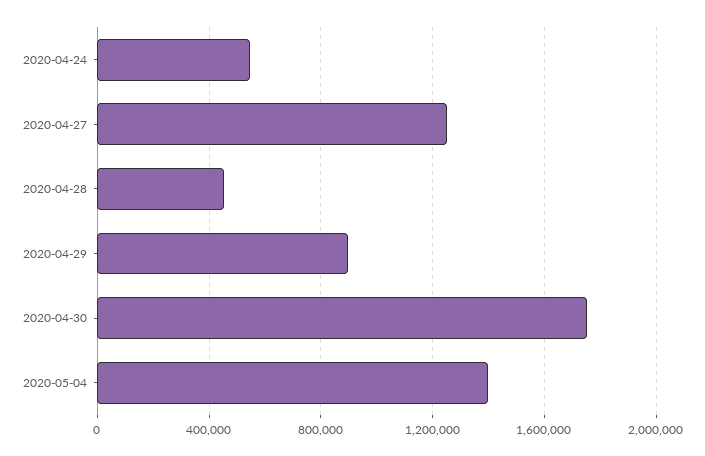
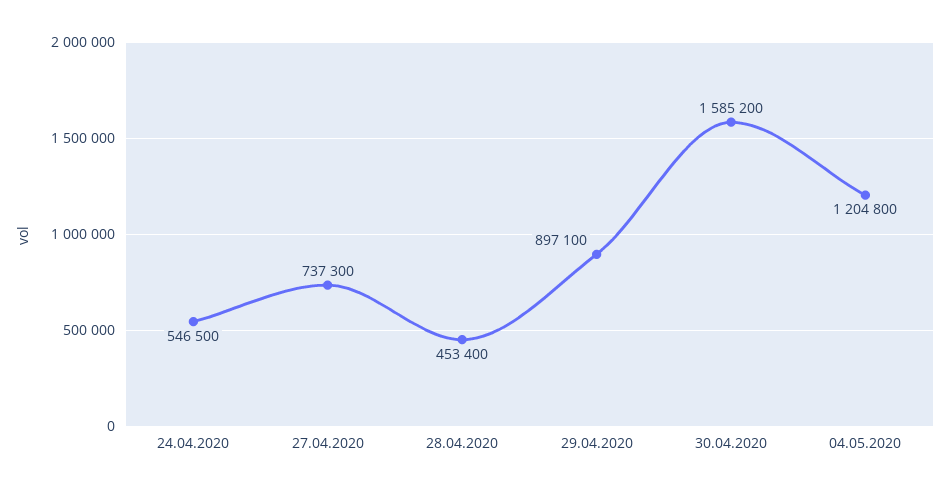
2020-04-27: 1250000 -> 737300
2020-04-30: 1750000 -> 1585200
2020-05-04: 1400000 -> 1204800

